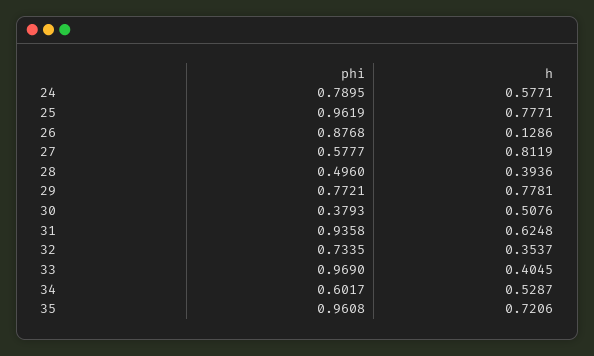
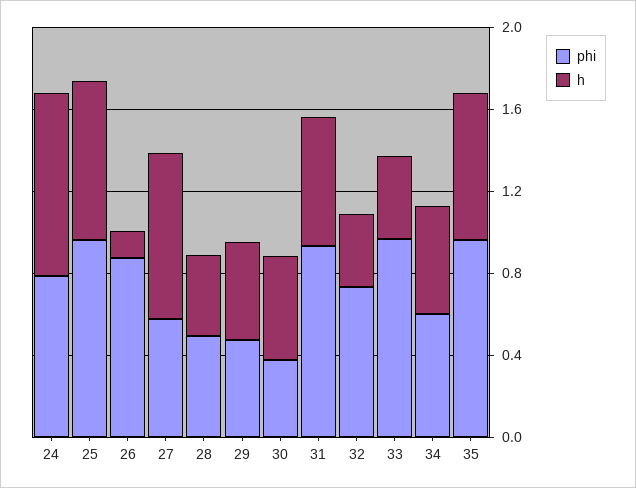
h, 24: 0.5771 -> 0.9
phi, 29: 0.7721 -> 0.5
h, 29: 0.7781 -> 0.5

